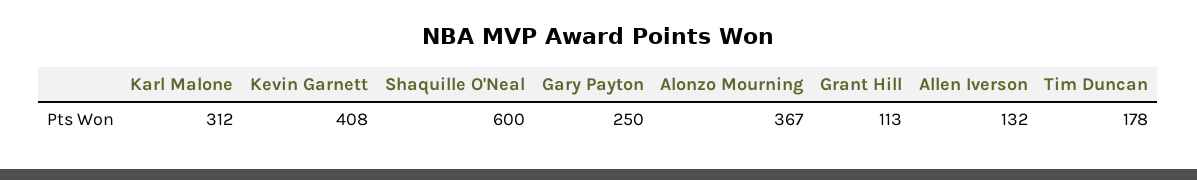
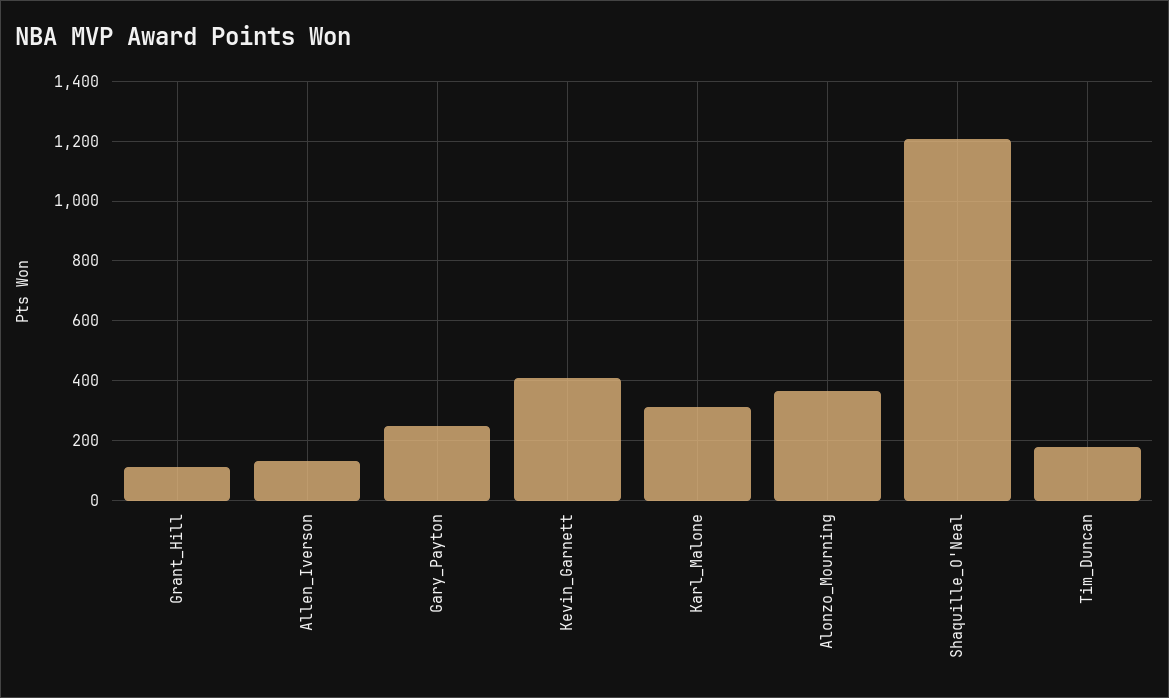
Shaquille O'Neal: 600 -> 1200

